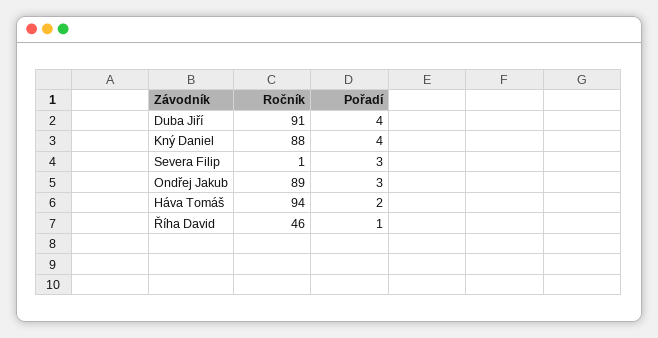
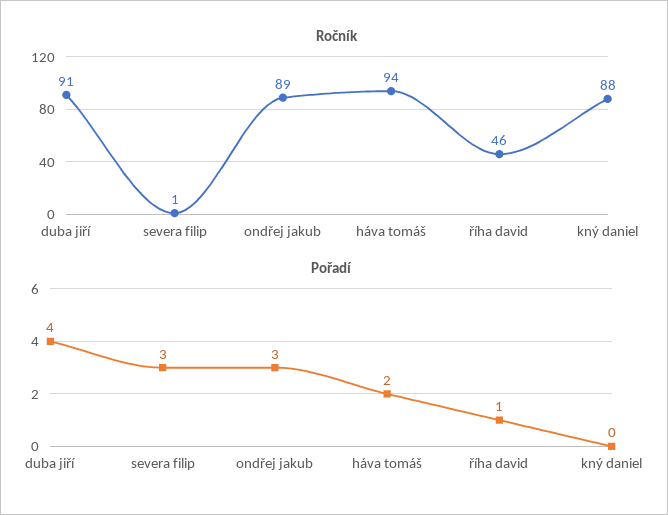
Pořadí, Kný Daniel: 4 -> 0

